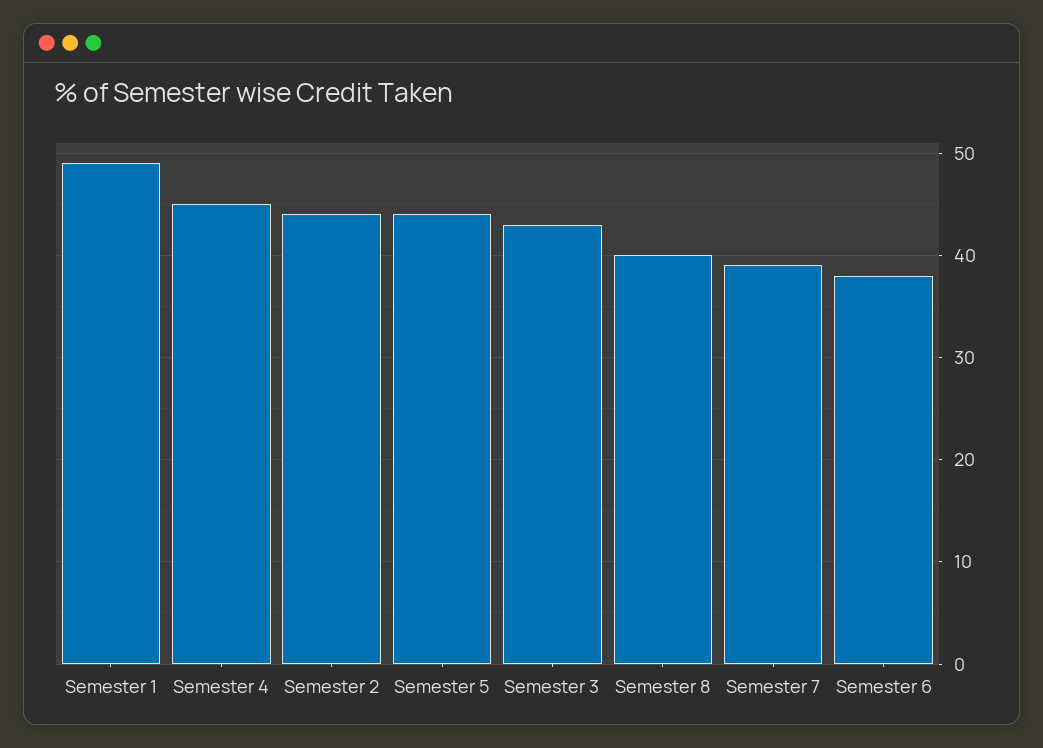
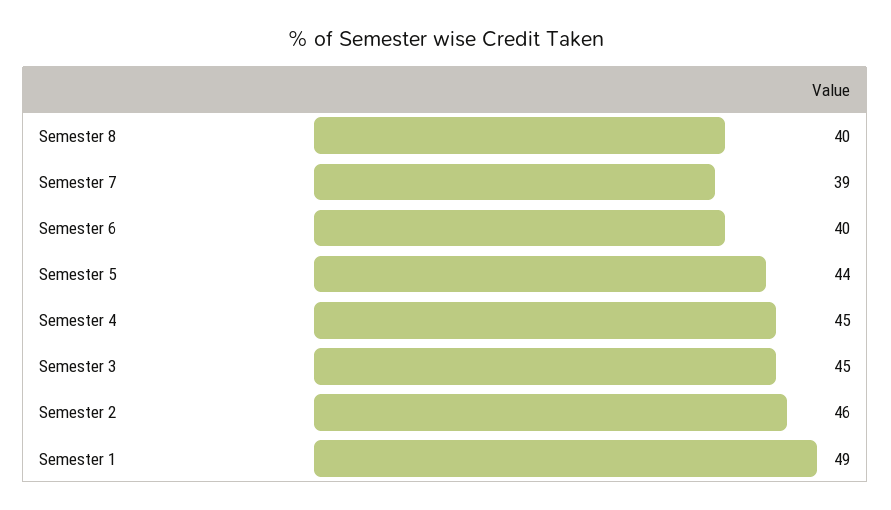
Semester 2: 44 -> 46
Semester 3: 43 -> 45
Semester 6: 38 -> 40

